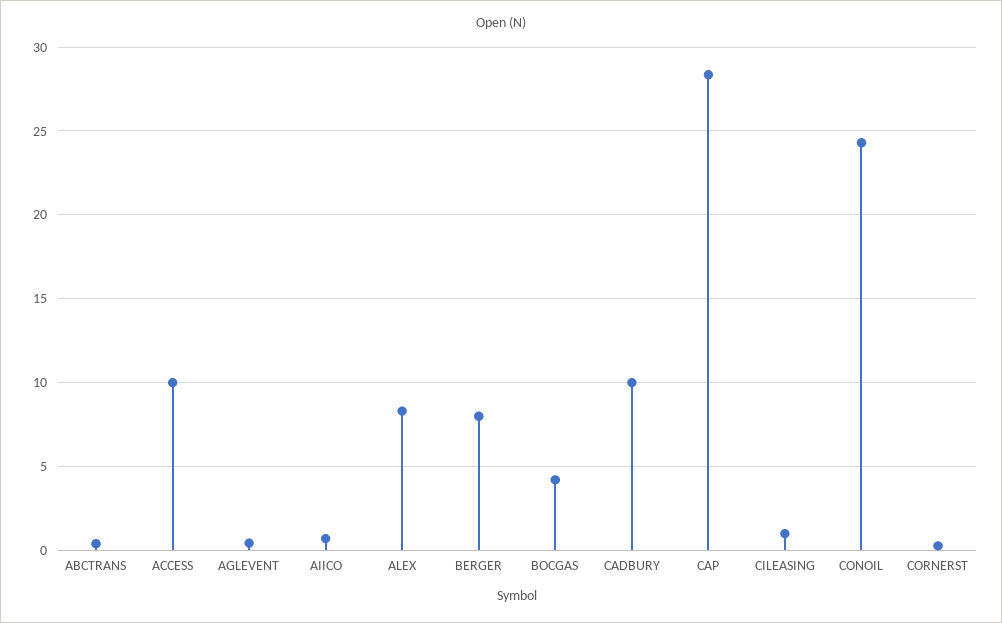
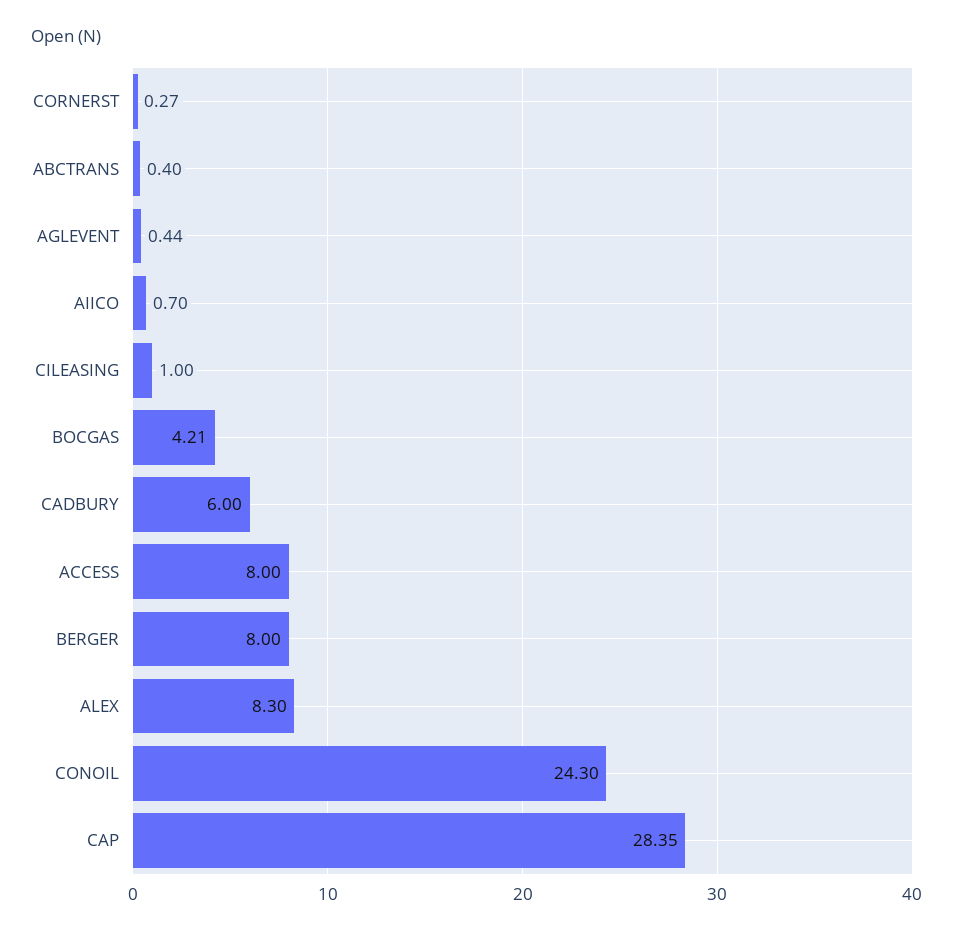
ACCESS: 10 -> 8
CADBURY: 10 -> 6

